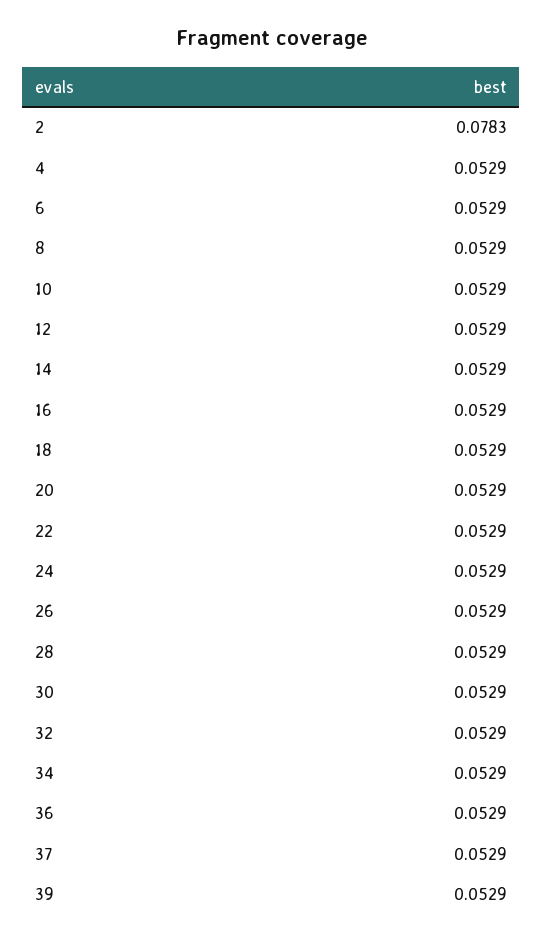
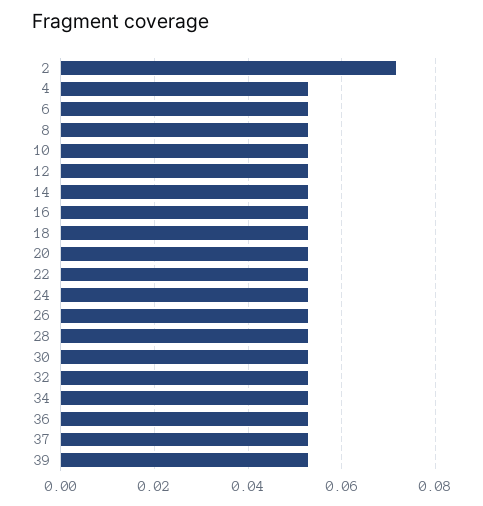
2: 0.0783 -> 0.072

